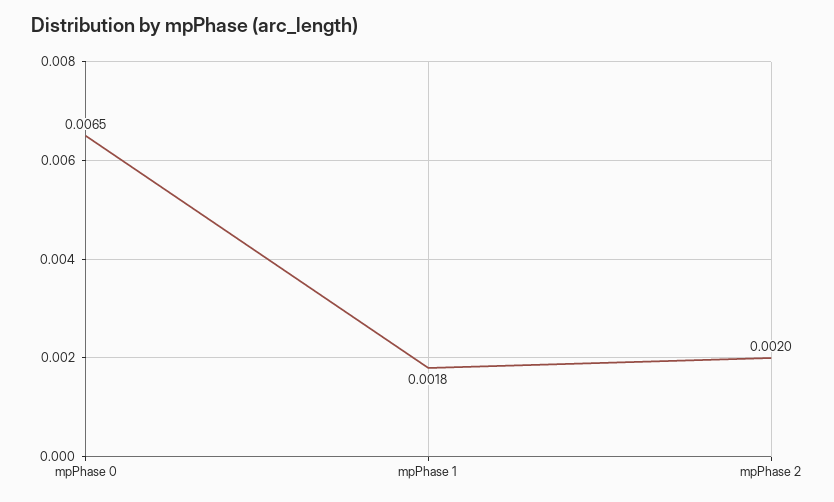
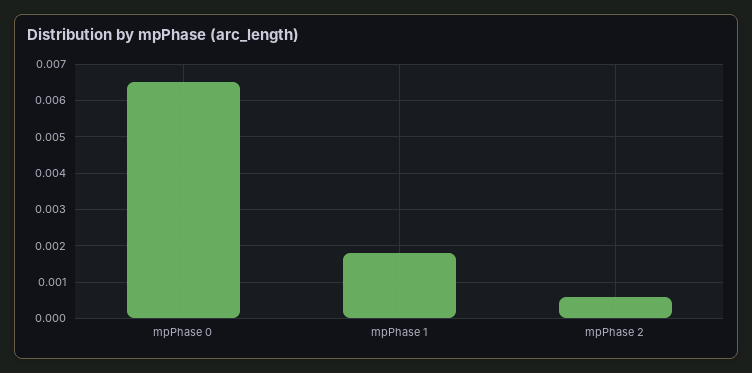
mpPhase 2: 0.002 -> 0.0005

